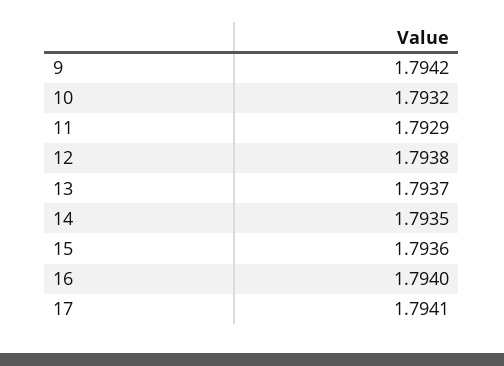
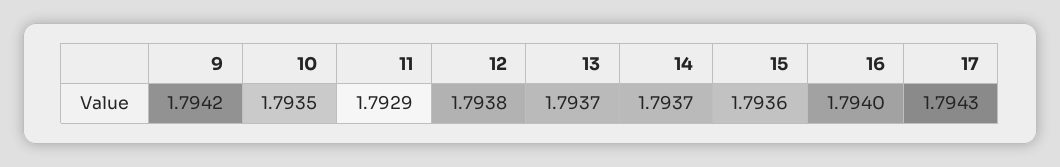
10: 1.7932 -> 1.7935
14: 1.7935 -> 1.7937
17: 1.7941 -> 1.7943

